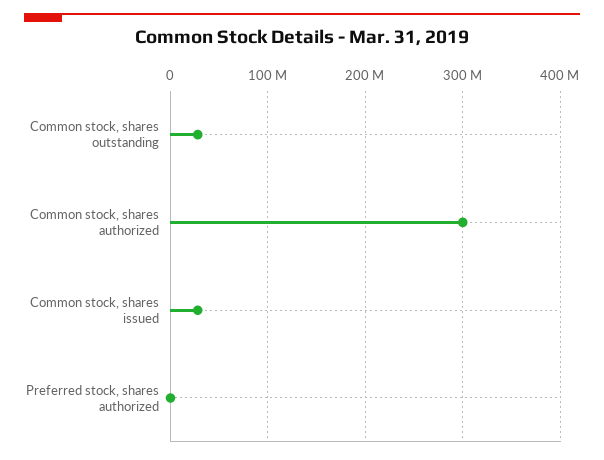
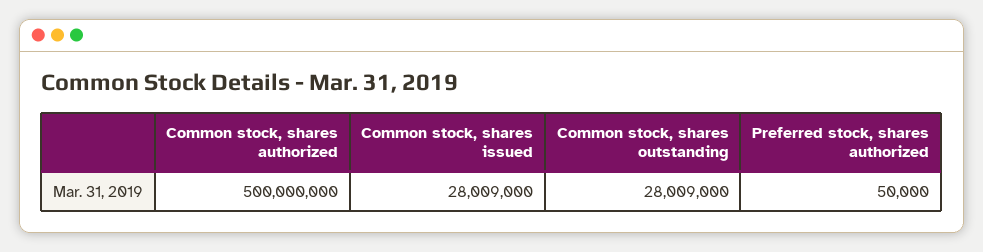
Common stock, shares authorized: 300000000 -> 500000000

